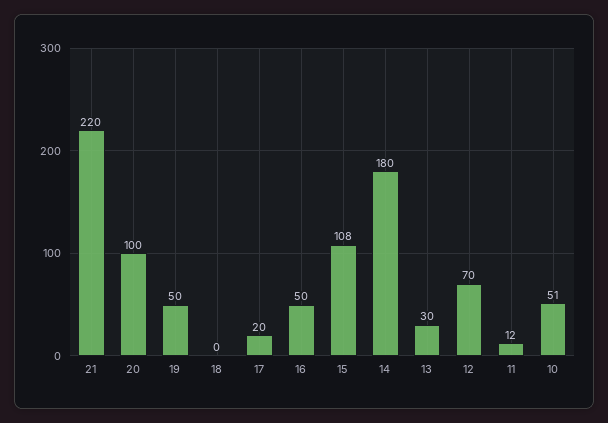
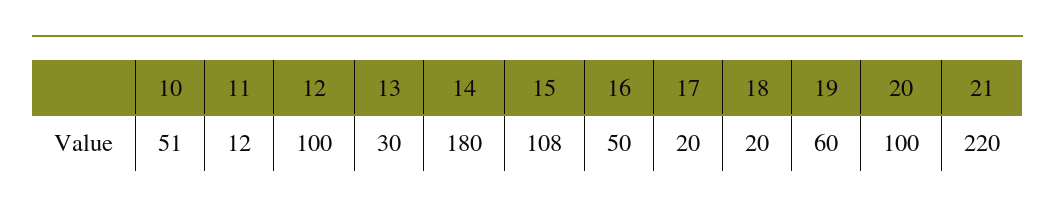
19: 50 -> 60
18: 0 -> 20
12: 70 -> 100

